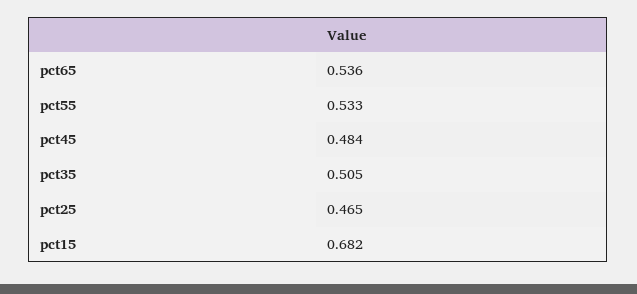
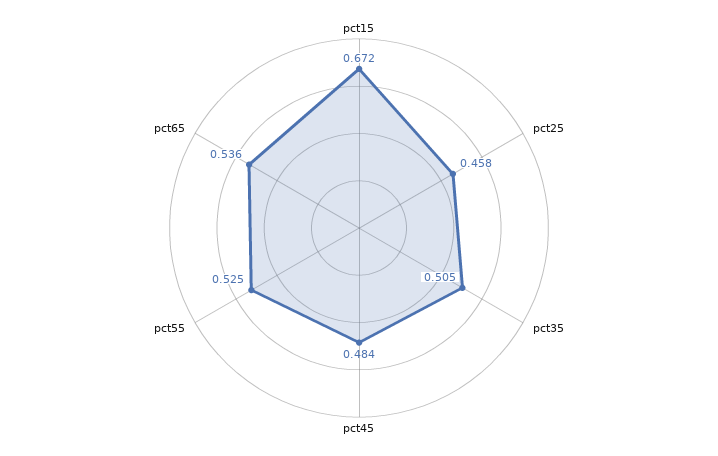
pct55: 0.533 -> 0.525
pct25: 0.465 -> 0.458
pct15: 0.682 -> 0.672

